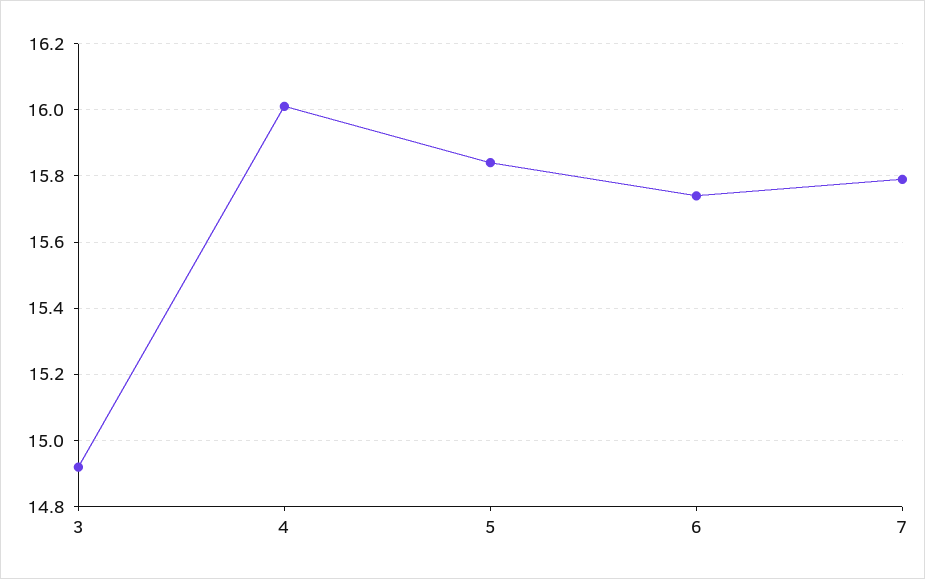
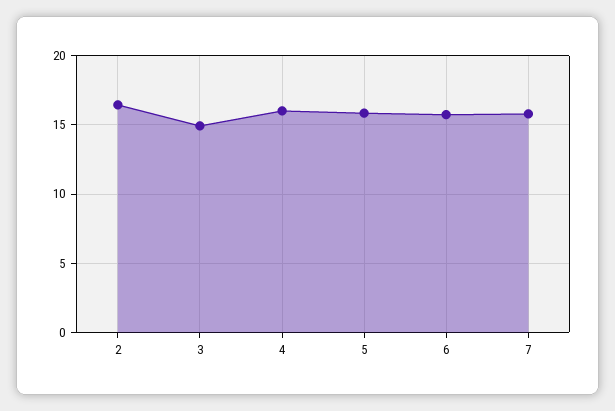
2: none -> 16.5

